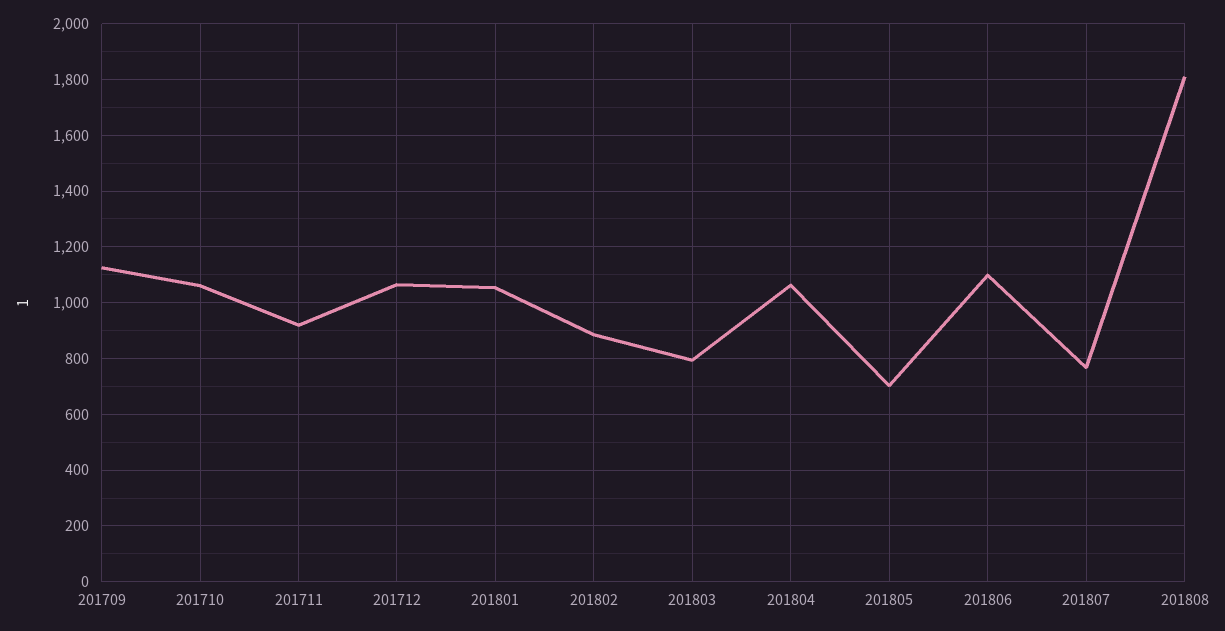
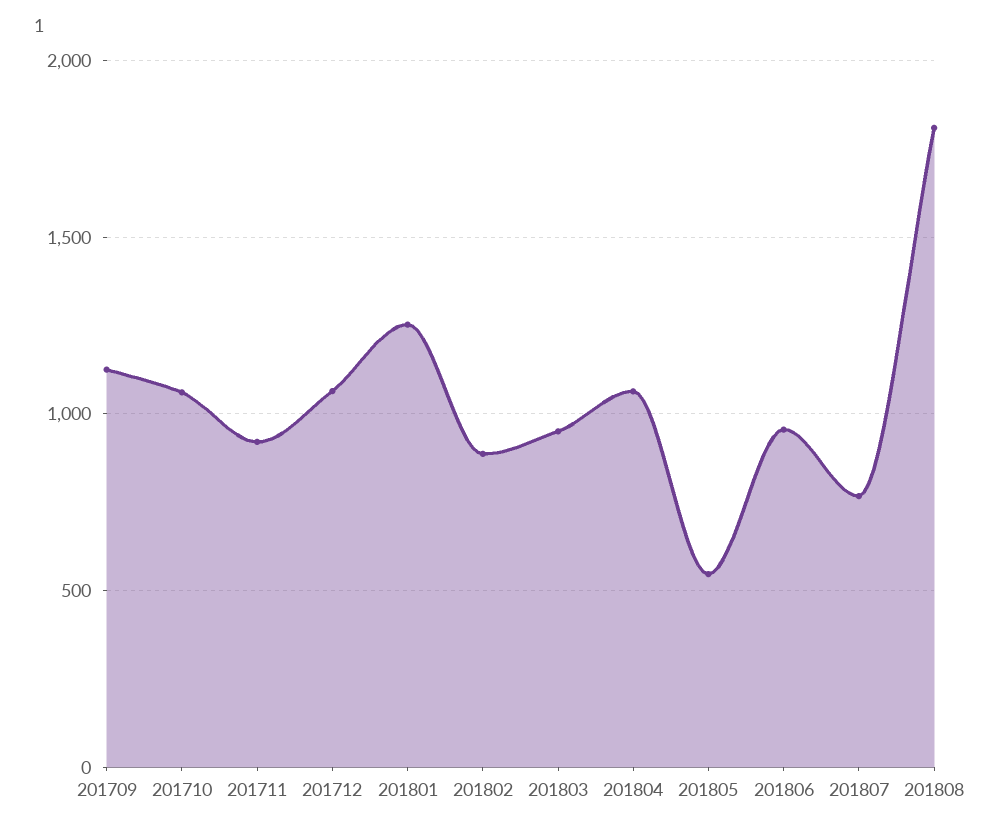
201801: 1050 -> 1250
201803: 800 -> 950
201805: 700 -> 550
201806: 1100 -> 950

